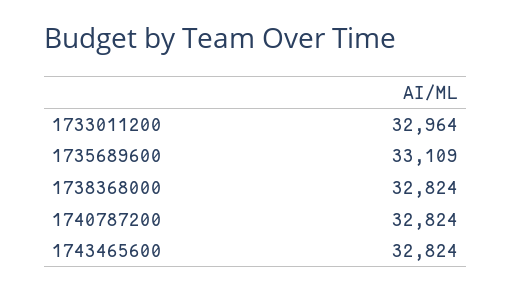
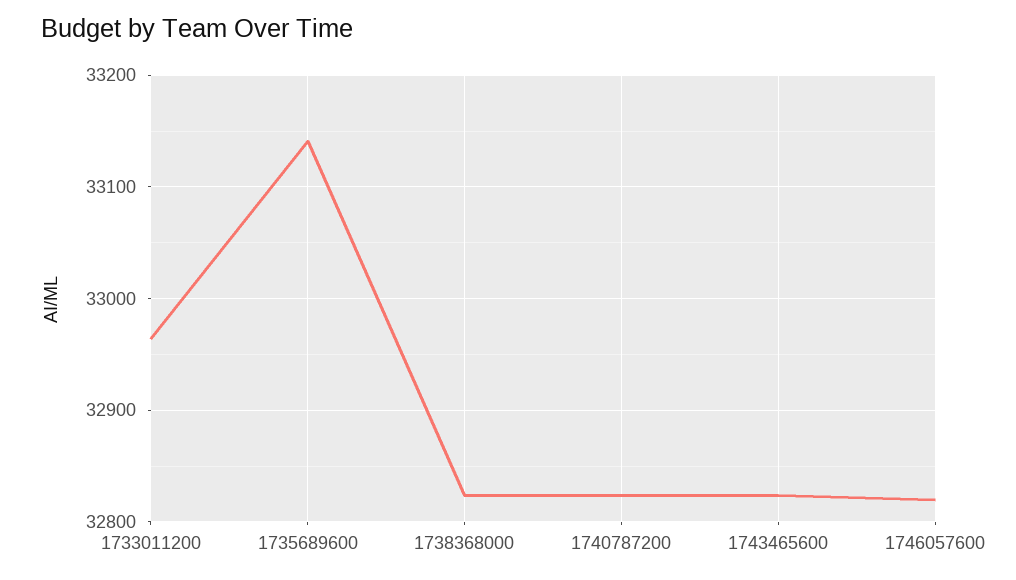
1735689600: 33109 -> 33140
1746057600: none -> 32820

